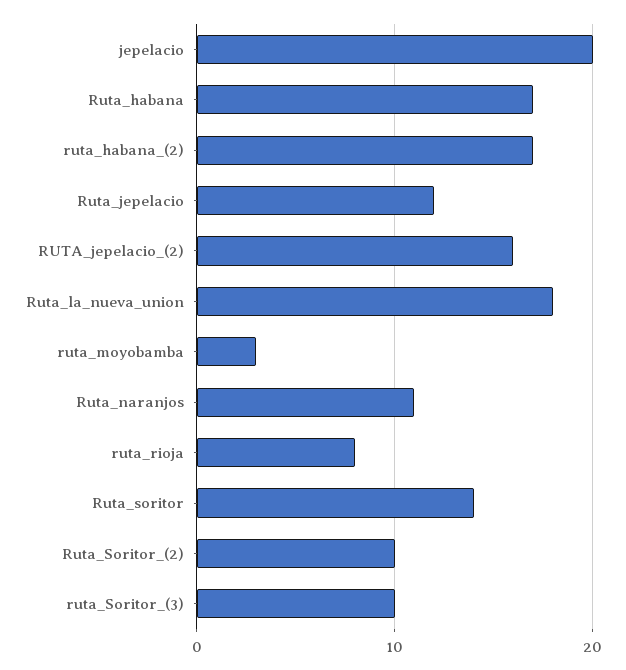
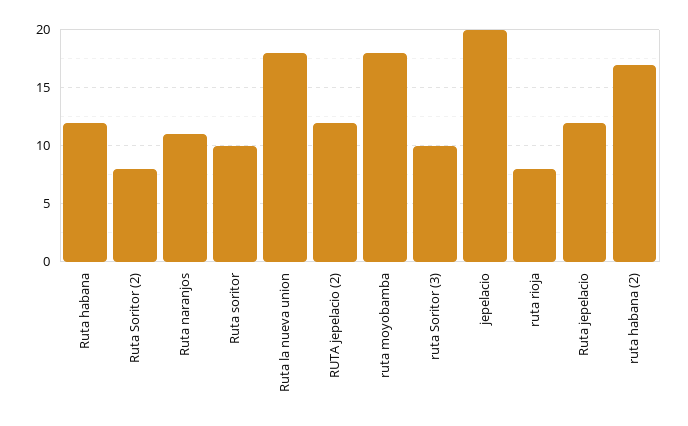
Ruta_habana: 17 -> 12
RUTA_jepelacio_(2): 16 -> 12
ruta_moyobamba: 3 -> 18
Ruta_soritor: 14 -> 10
Ruta_Soritor_(2): 10 -> 8

